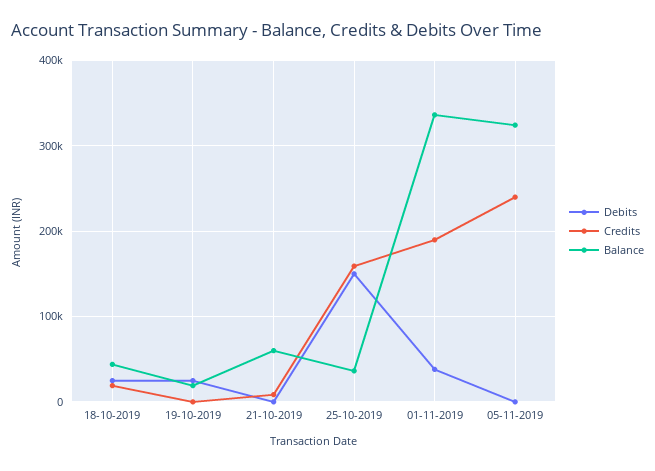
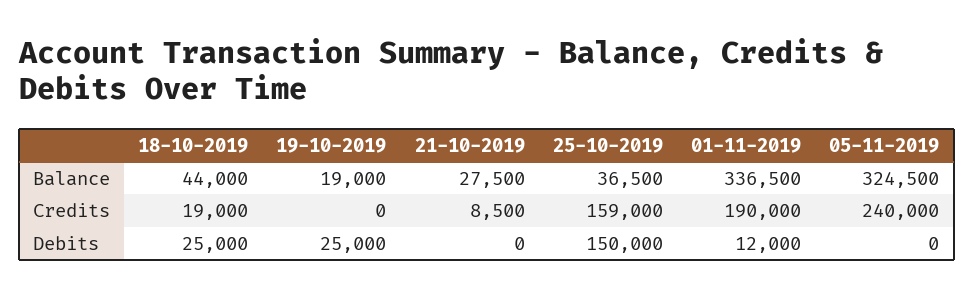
Balance, 21-10-2019: 60000 -> 27500
Debits, 01-11-2019: 40000 -> 12000

